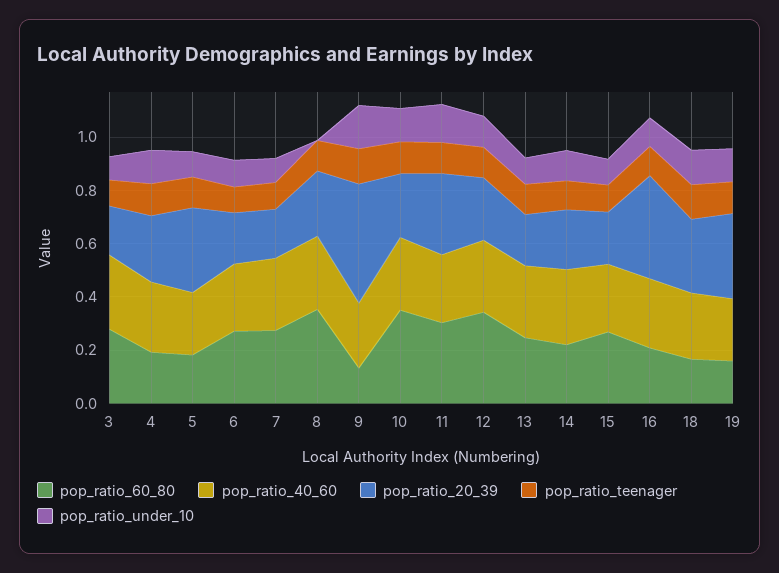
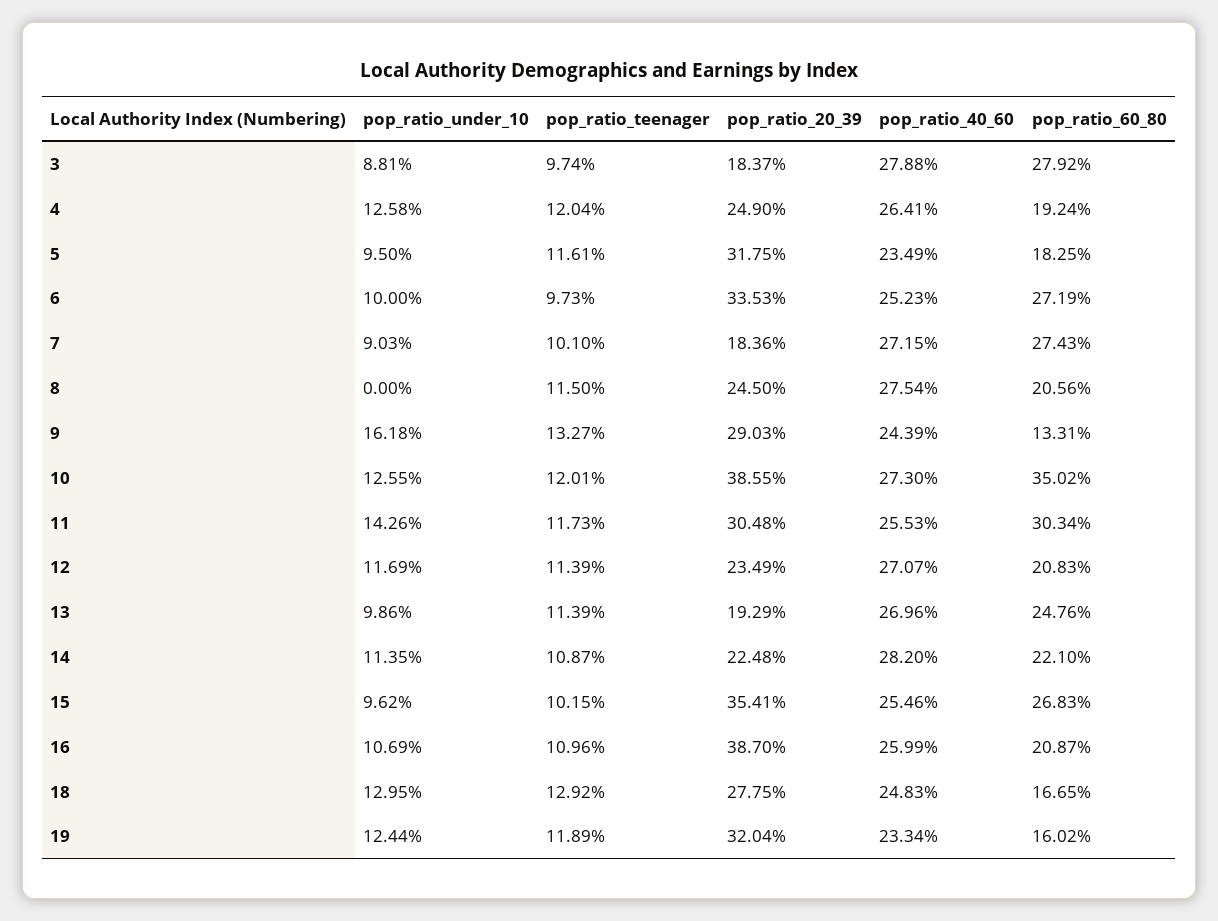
pop_ratio_20_39, 6: 0.2 -> 0.3353
pop_ratio_60_80, 8: 0.35 -> 0.2056
pop_ratio_20_39, 9: 0.45 -> 0.2903
pop_ratio_20_39, 10: 0.25 -> 0.3855
pop_ratio_60_80, 12: 0.35 -> 0.2083
pop_ratio_20_39, 15: 0.2 -> 0.3541

